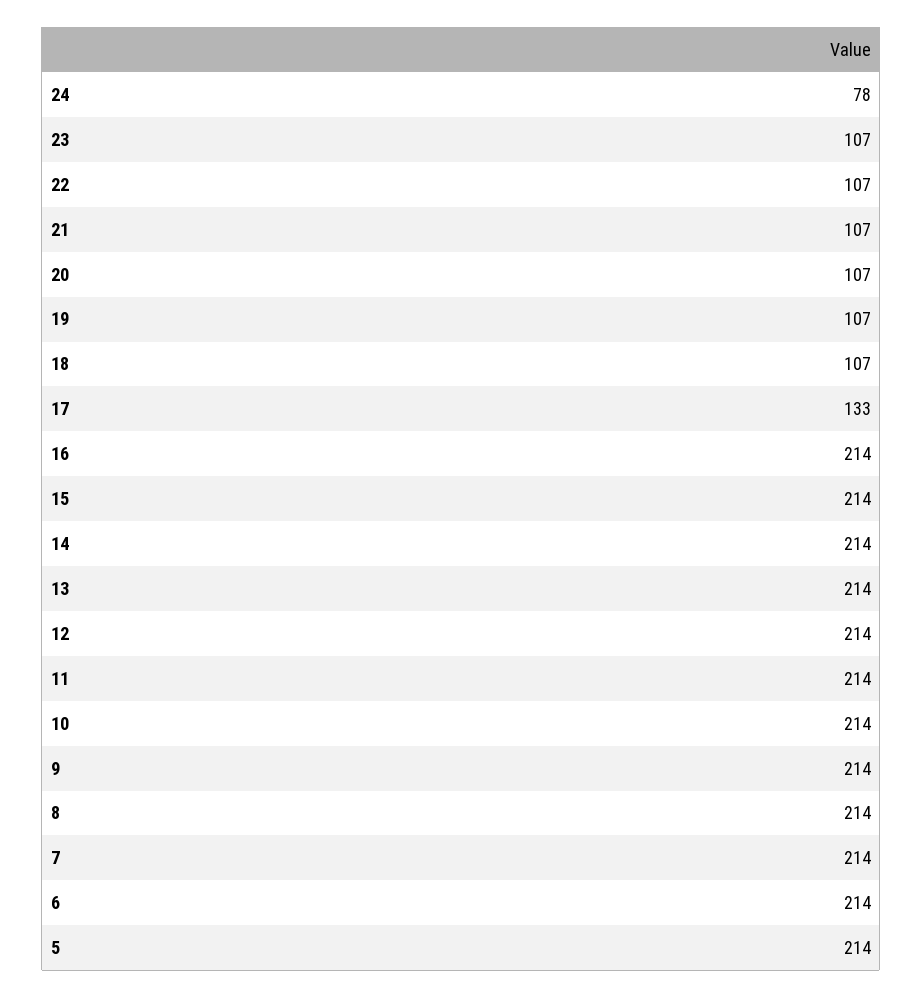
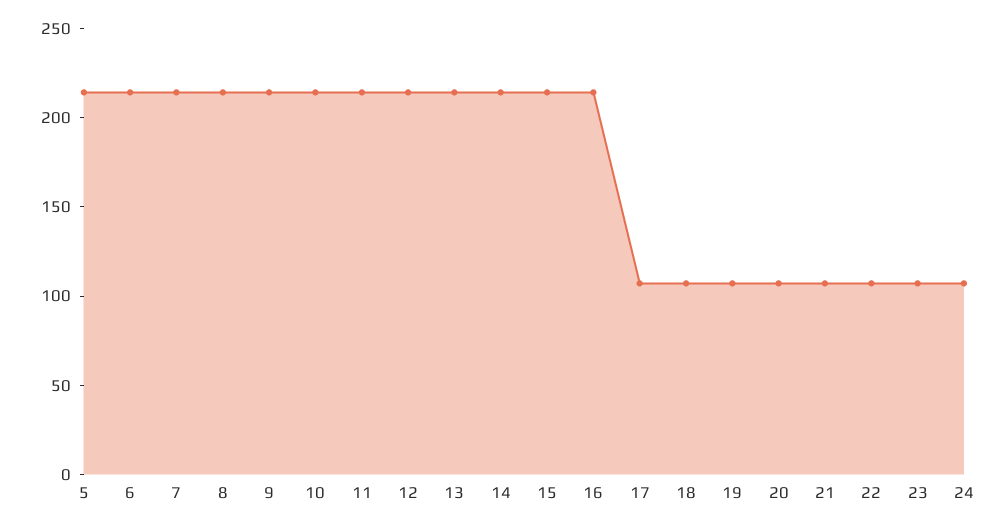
24: 78 -> 110
17: 133 -> 110

